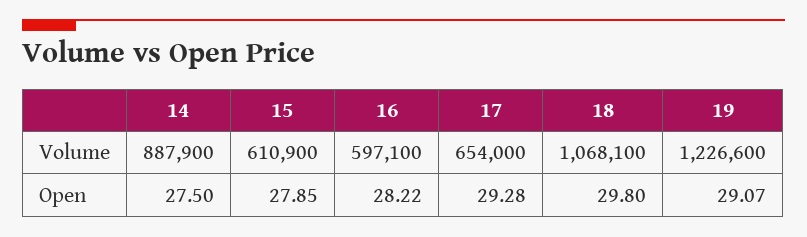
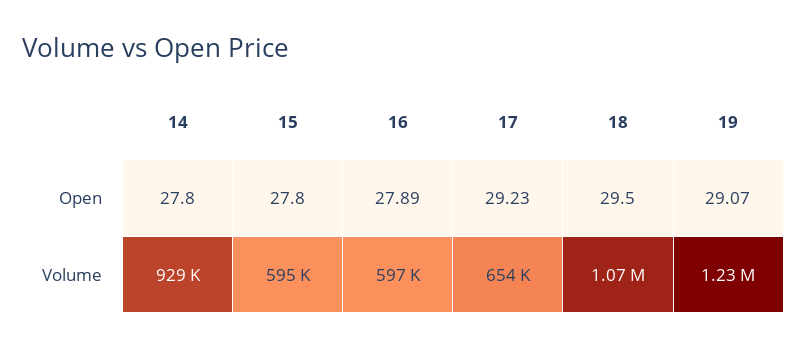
14, Volume: 887900 -> 929000
15, Volume: 610900 -> 595000
14, Open: 27.5 -> 27.8
15, Open: 27.85 -> 27.8
16, Open: 28.22 -> 27.89
17, Open: 29.28 -> 29.23
18, Open: 29.8 -> 29.5

